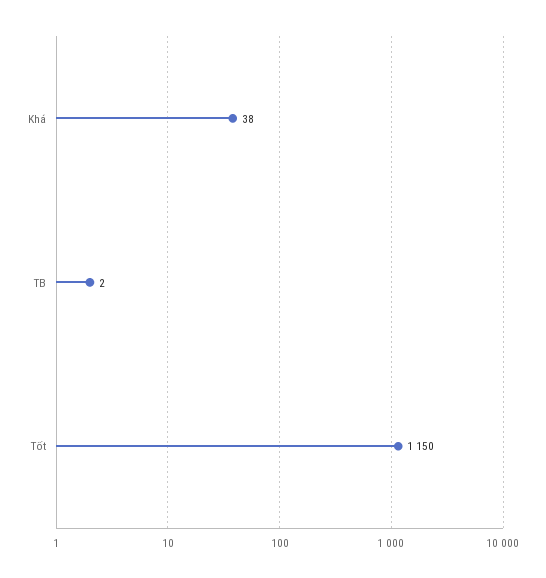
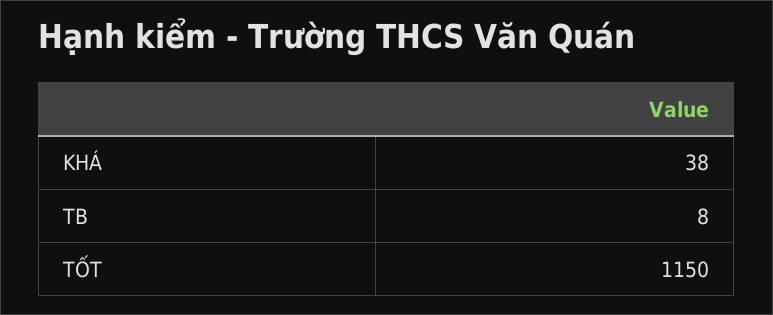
TB: 2 -> 8

